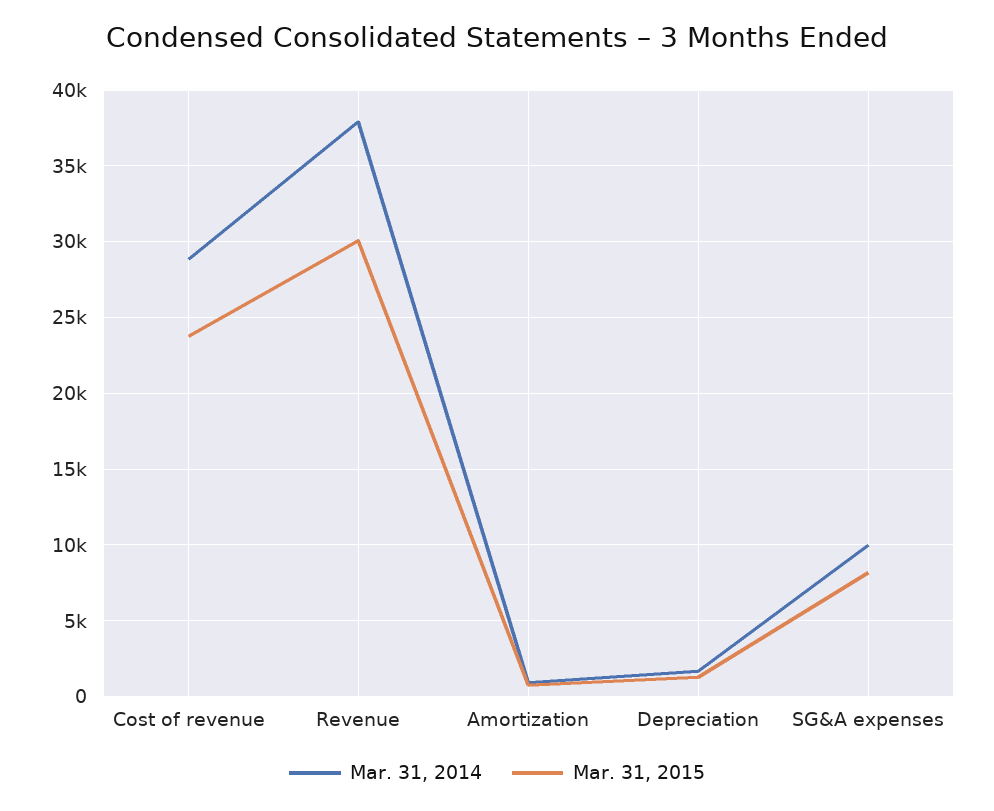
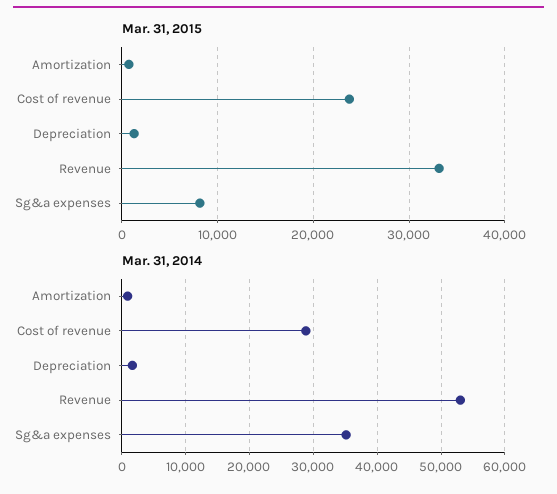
Mar. 31, 2014, Revenue: 38000 -> 53000
Mar. 31, 2015, Revenue: 30000 -> 33000
Mar. 31, 2014, SG&A expenses: 10000 -> 35000

